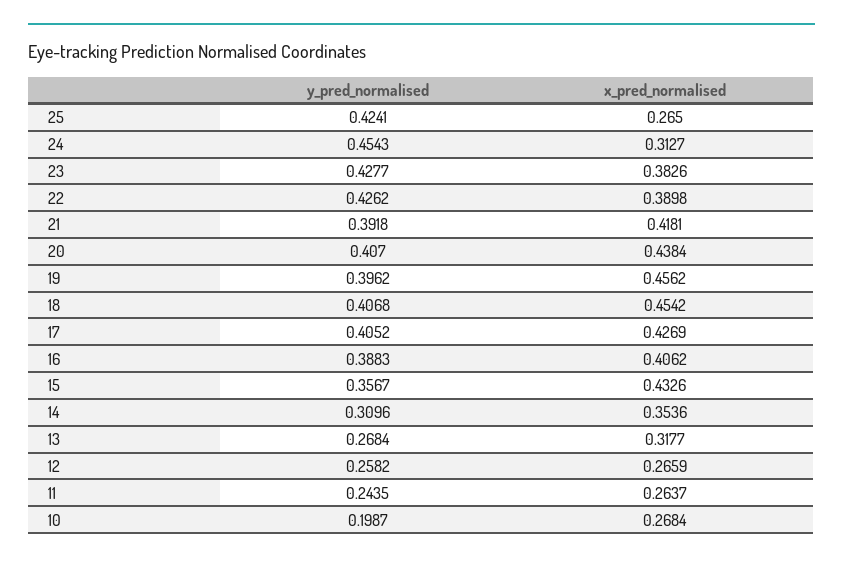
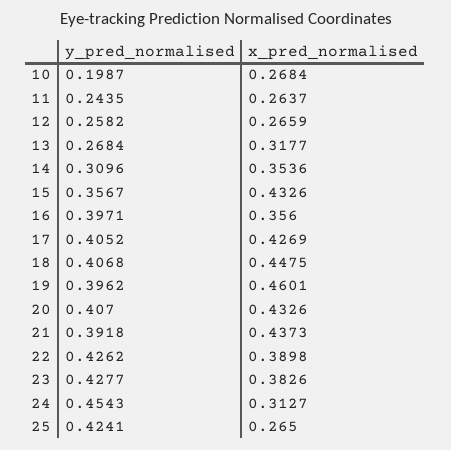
x_pred_normalised, 21: 0.4181 -> 0.4373
x_pred_normalised, 20: 0.4384 -> 0.4326
x_pred_normalised, 19: 0.4562 -> 0.4601
x_pred_normalised, 18: 0.4542 -> 0.4475
y_pred_normalised, 16: 0.3883 -> 0.3971
x_pred_normalised, 16: 0.4062 -> 0.356

